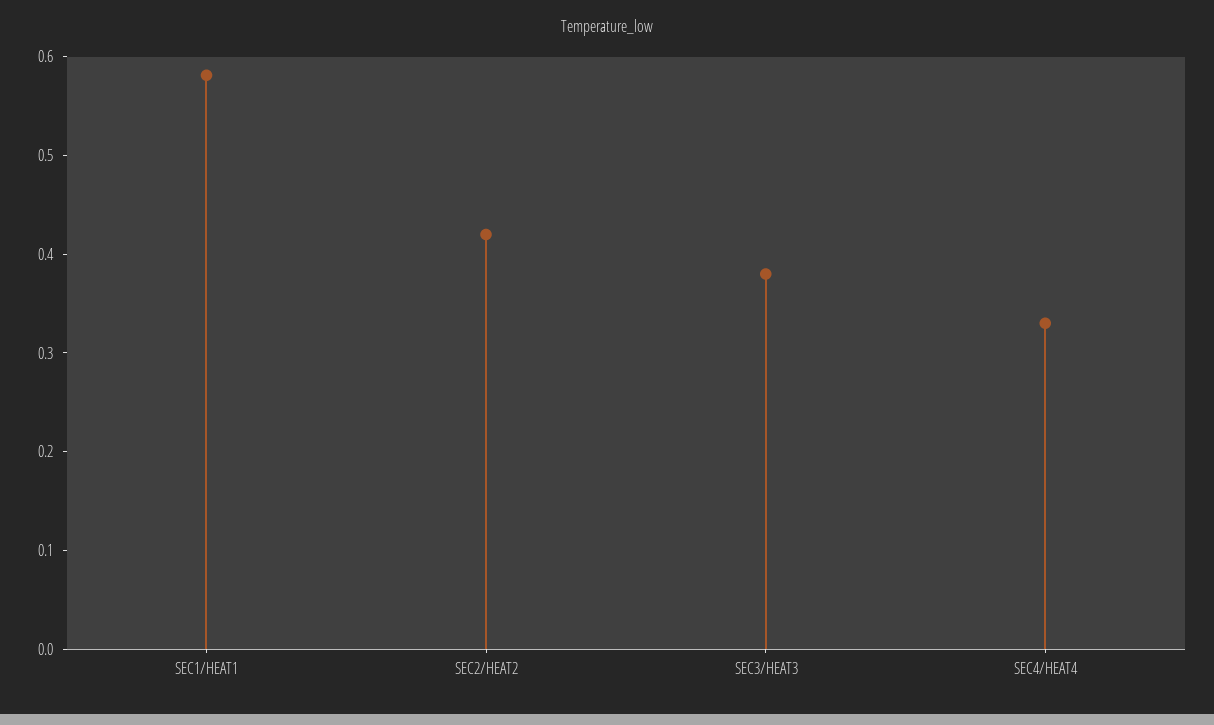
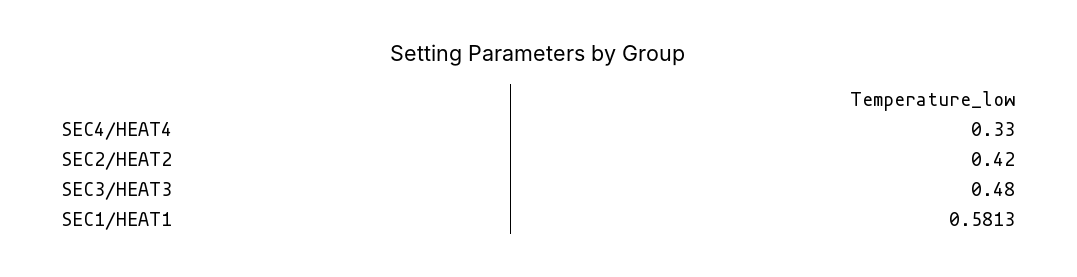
SEC3/HEAT3: 0.38 -> 0.48

